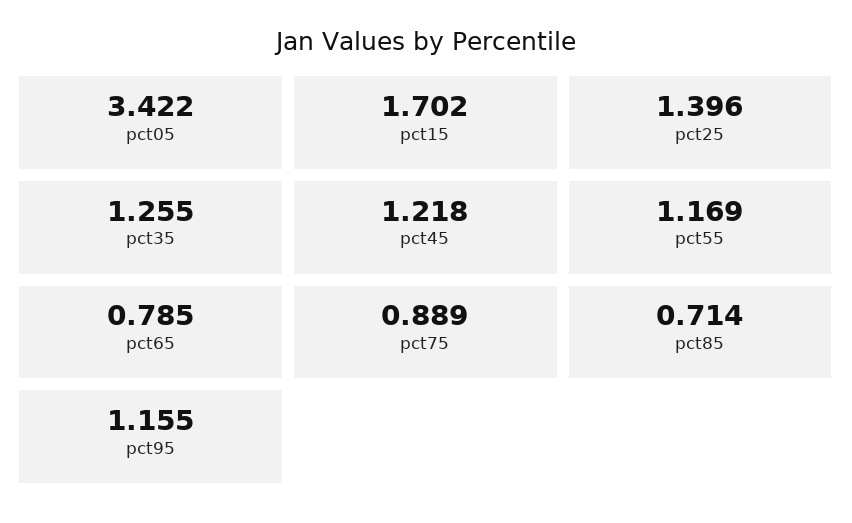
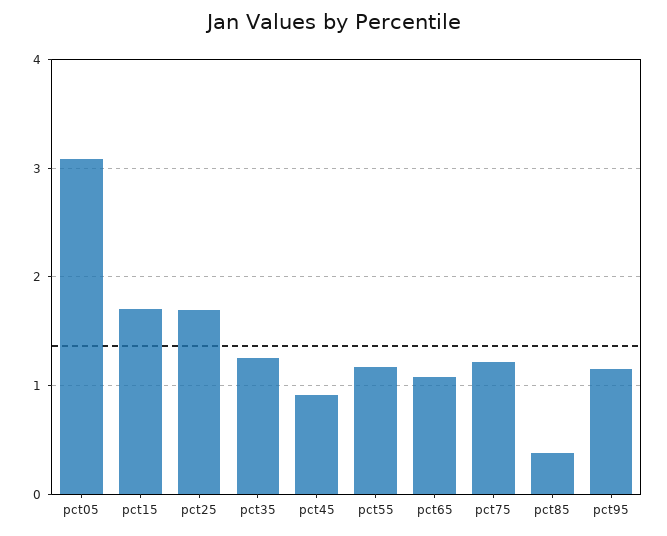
pct05: 3.422 -> 3.1
pct25: 1.396 -> 1.7
pct45: 1.218 -> 0.9
pct65: 0.785 -> 1.1
pct75: 0.889 -> 1.2
pct85: 0.714 -> 0.4

